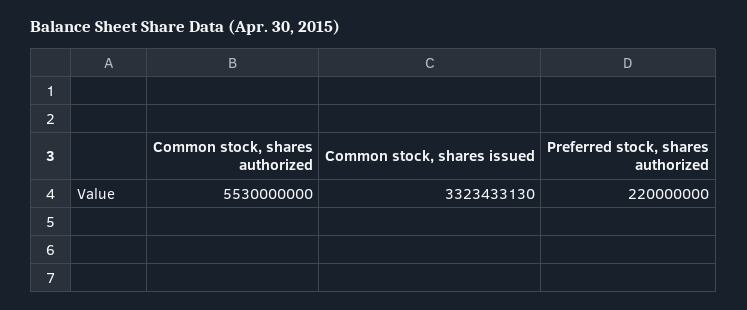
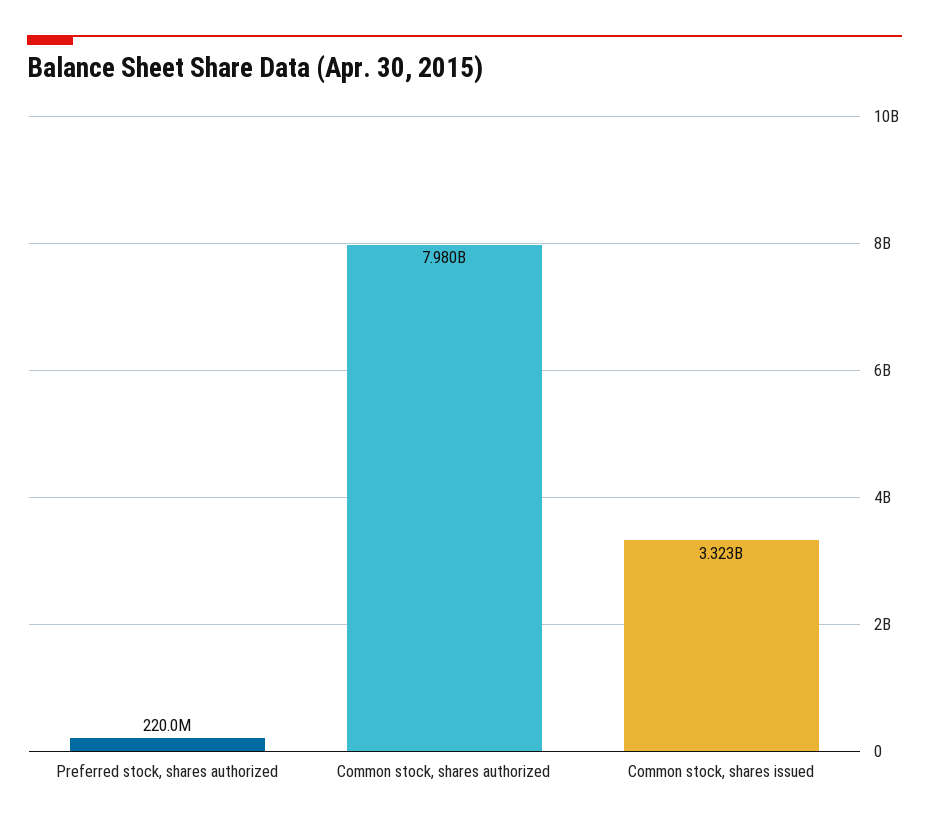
Common stock, shares authorized: 5530000000 -> 7980000000

